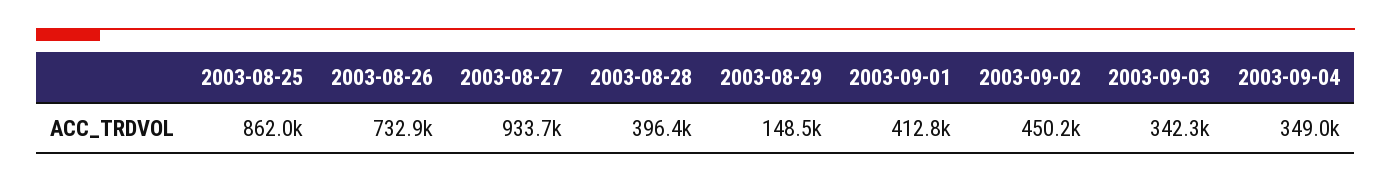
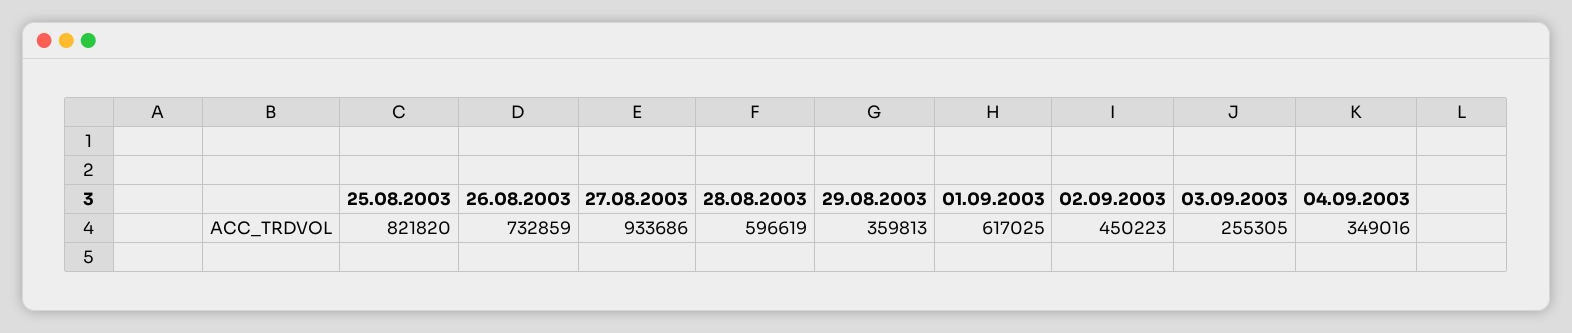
2003-08-25: 862000 -> 821820
2003-08-28: 396400 -> 596619
2003-08-29: 148500 -> 359813
2003-09-01: 412800 -> 617025
2003-09-03: 342300 -> 255305

